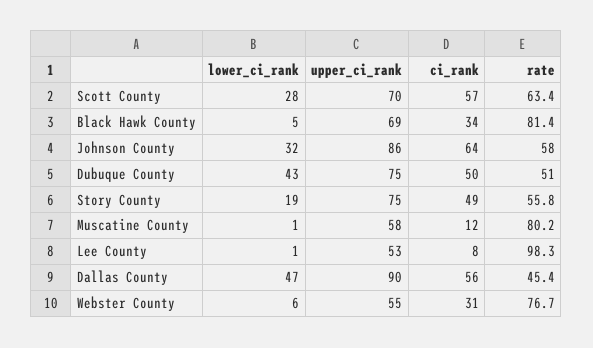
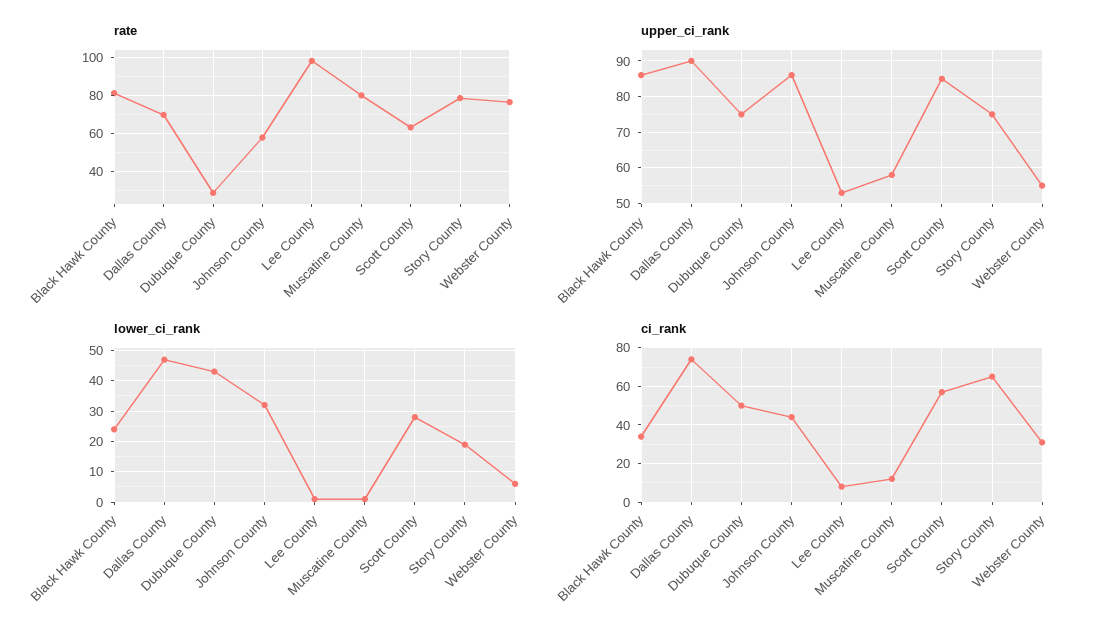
upper_ci_rank, Scott County: 70 -> 85
lower_ci_rank, Black Hawk County: 5 -> 25
upper_ci_rank, Black Hawk County: 69 -> 85
ci_rank, Johnson County: 64 -> 45
rate, Dubuque County: 51 -> 30
ci_rank, Story County: 49 -> 65
rate, Story County: 55.8 -> 80
ci_rank, Dallas County: 56 -> 75
rate, Dallas County: 45.4 -> 70

